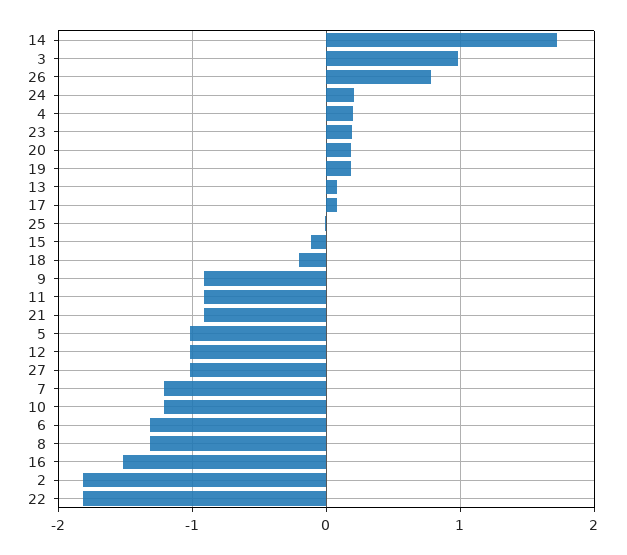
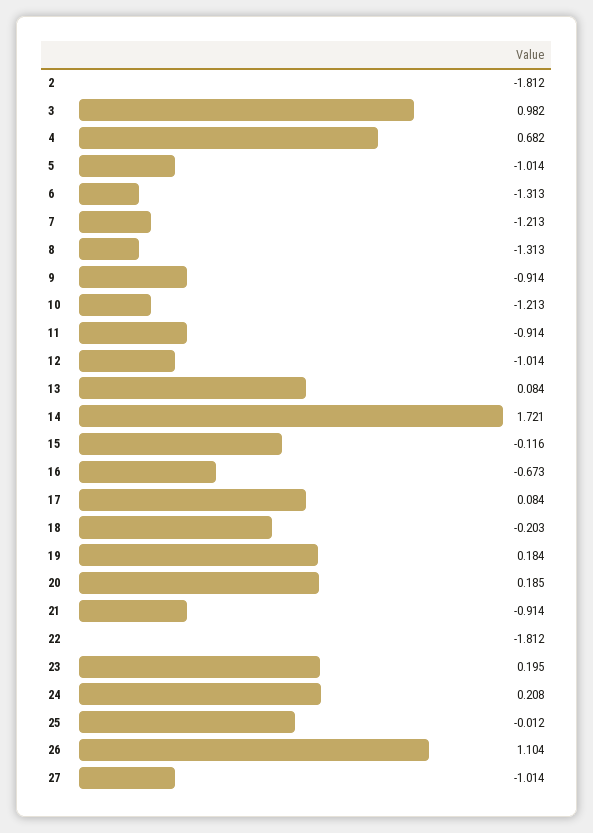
26: 0.8 -> 1.104
4: 0.2 -> 0.682
16: -1.5 -> -0.673

